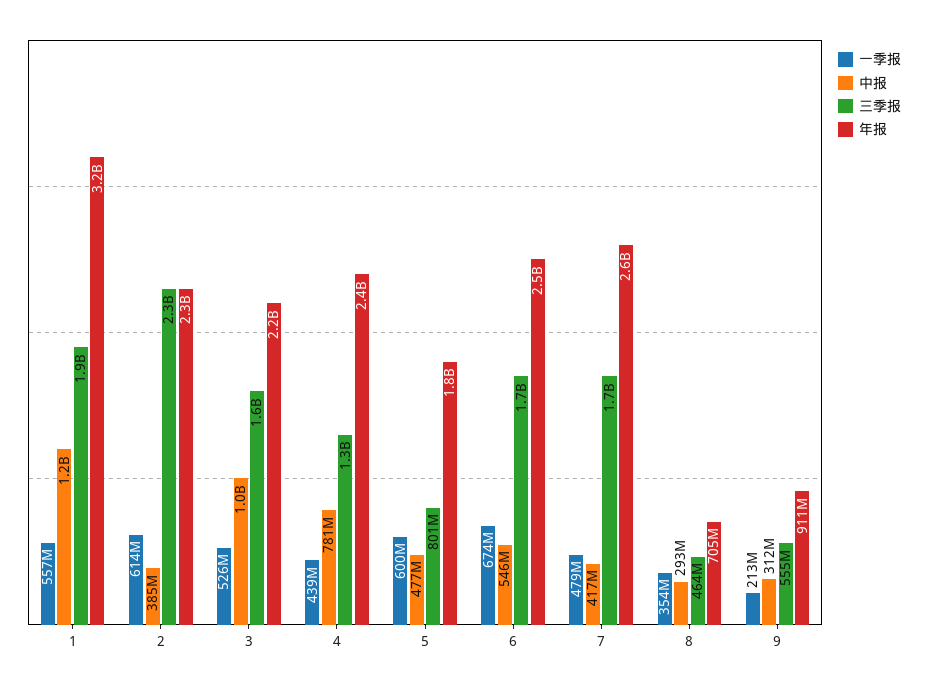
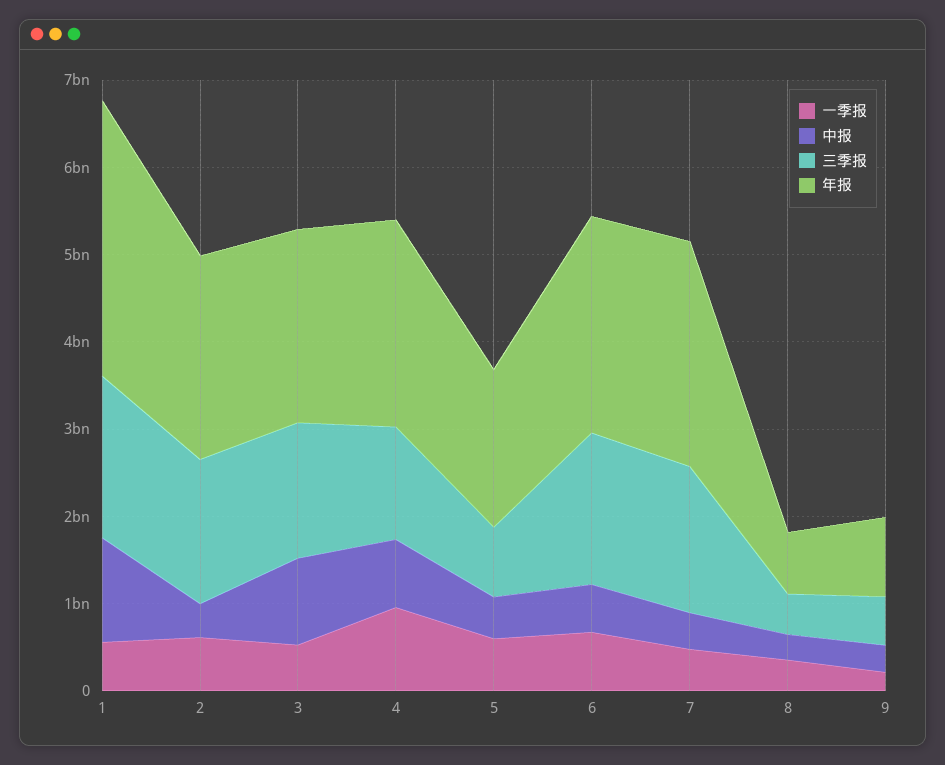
三季报, 2: 2300000000 -> 1600000000
一季报, 4: 439000000 -> 1000000000

